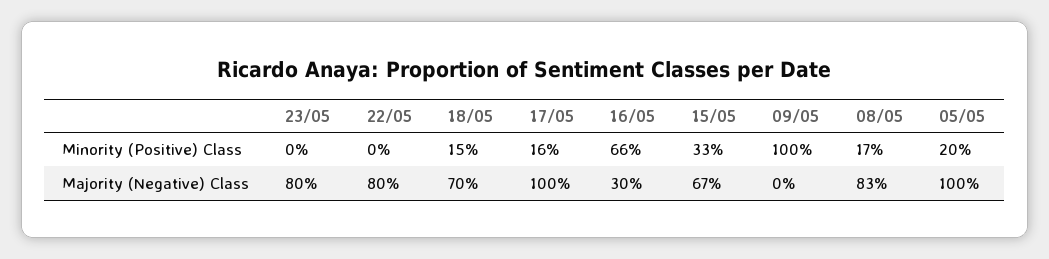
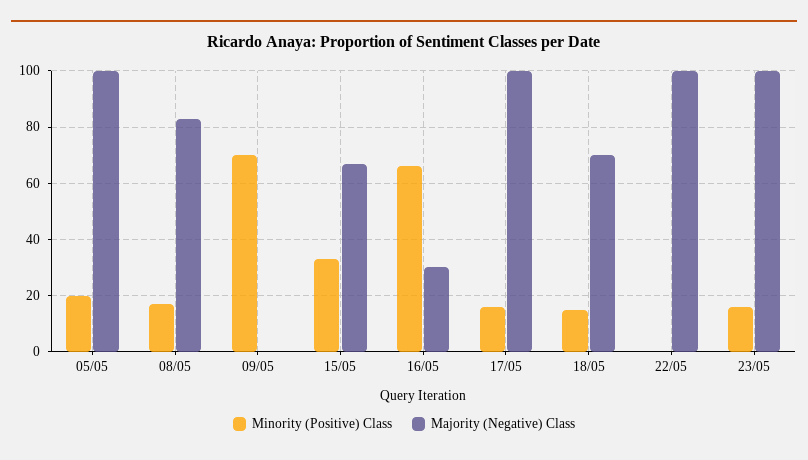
Minority (Positive) Class, 23/05: 0 -> 15
Minority (Positive) Class, 09/05: 100 -> 70
Majority (Negative) Class, 23/05: 80 -> 100
Majority (Negative) Class, 22/05: 80 -> 100

